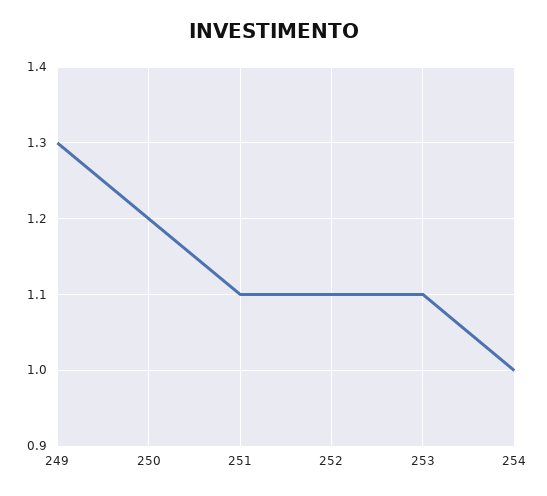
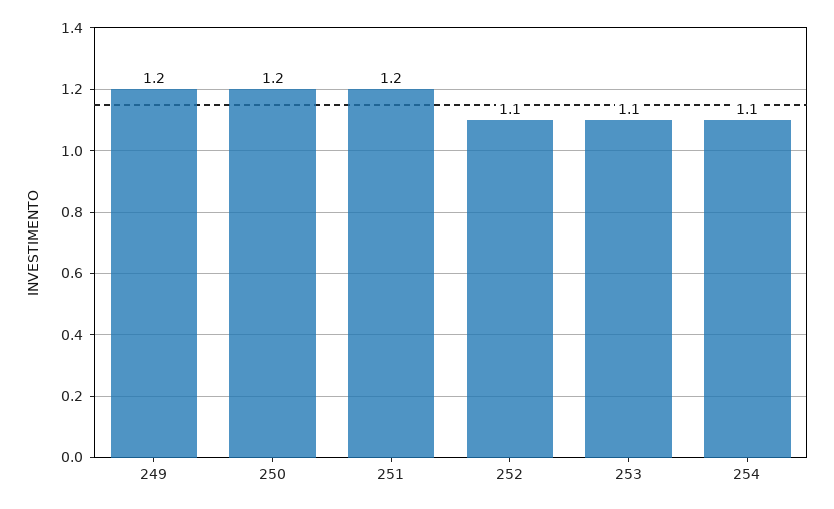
249: 1.3 -> 1.2
251: 1.1 -> 1.2
254: 1 -> 1.1

